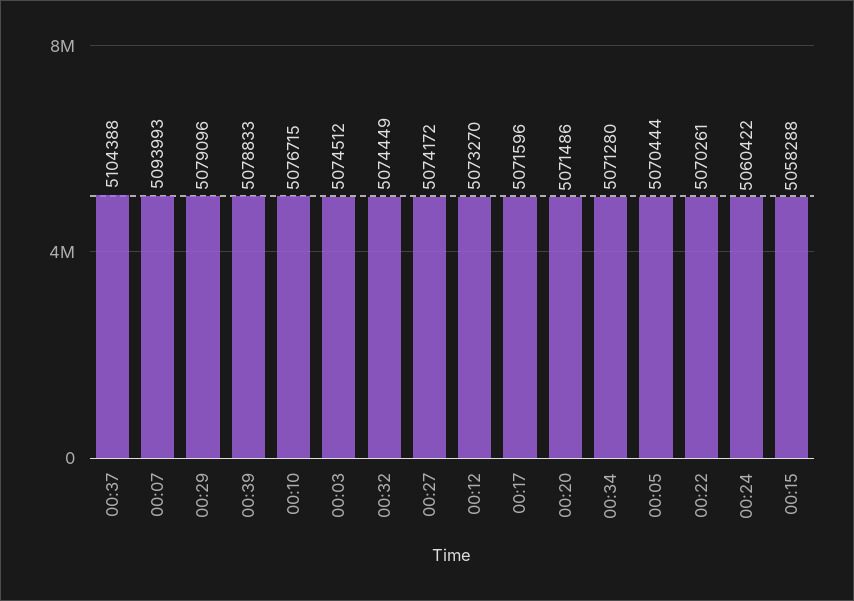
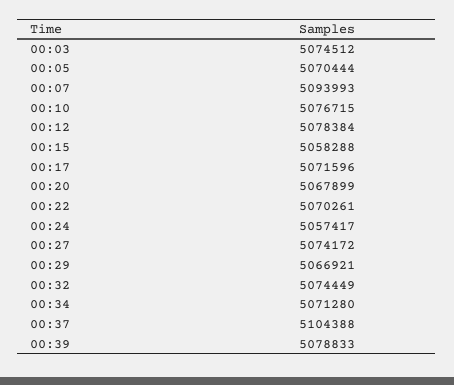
00:29: 5079096 -> 5066921
00:12: 5073270 -> 5078384
00:20: 5071486 -> 5067899
00:24: 5060422 -> 5057417

